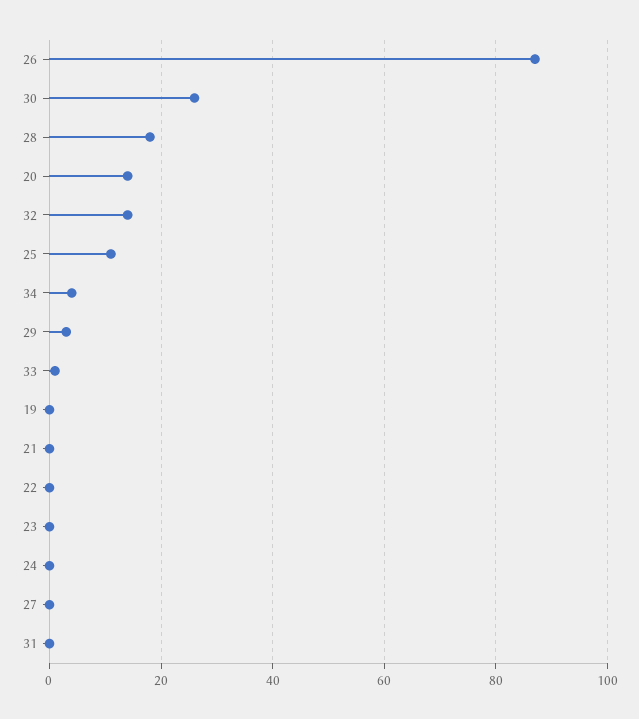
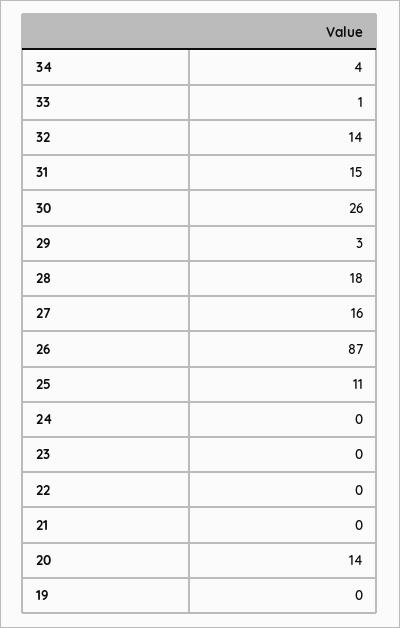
27: 0 -> 16
31: 0 -> 15

